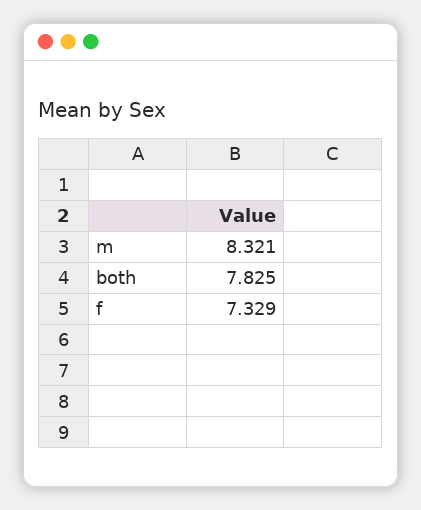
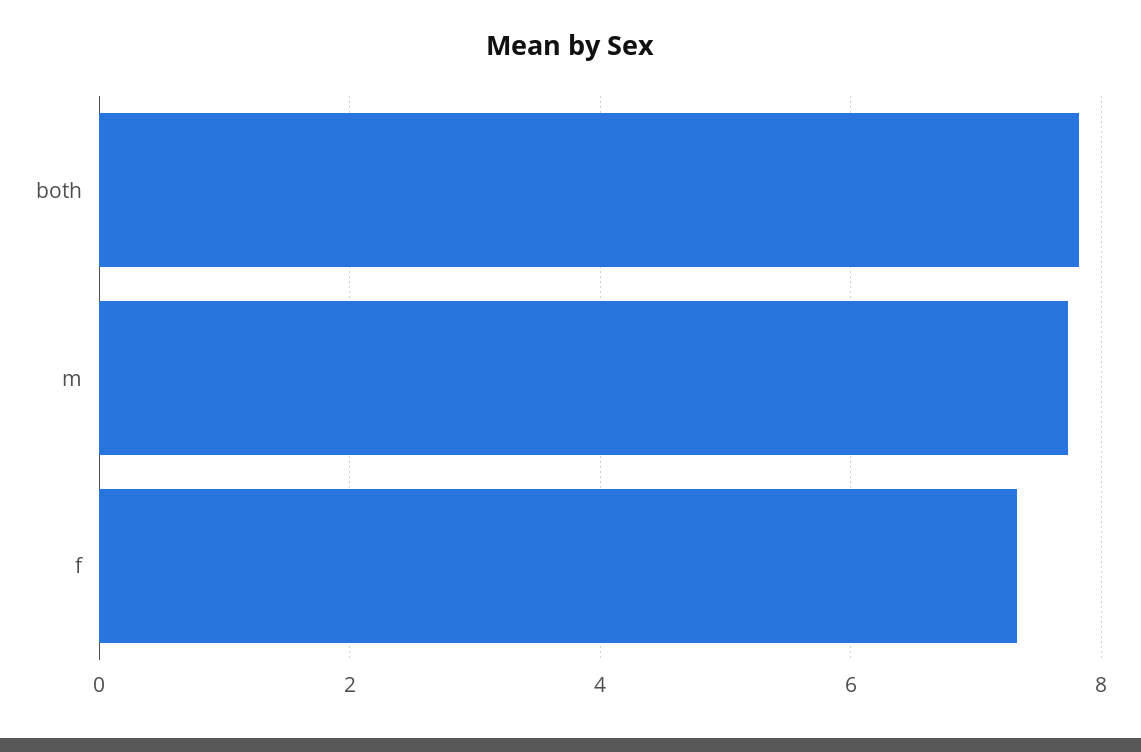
m: 8.321 -> 7.8

